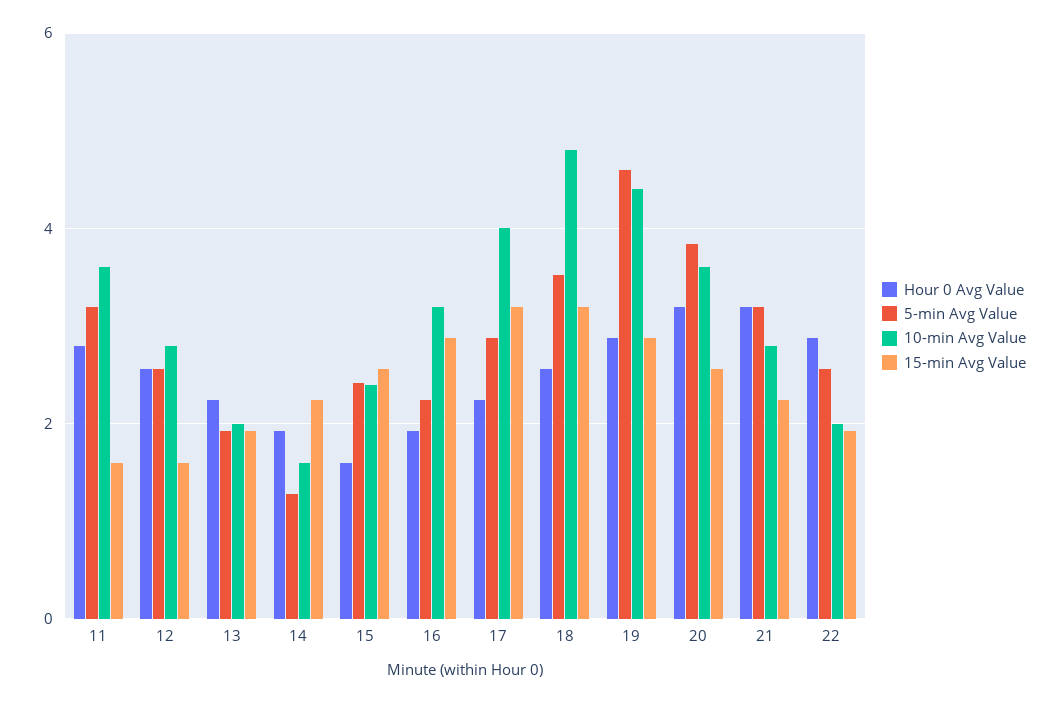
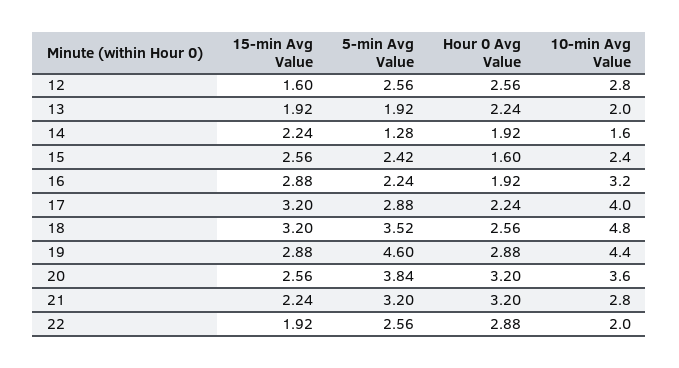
Hour 0 Avg Value, 11: 2.8 -> none
5-min Avg Value, 11: 3.2 -> none
10-min Avg Value, 11: 3.6 -> none
15-min Avg Value, 11: 1.6 -> none

